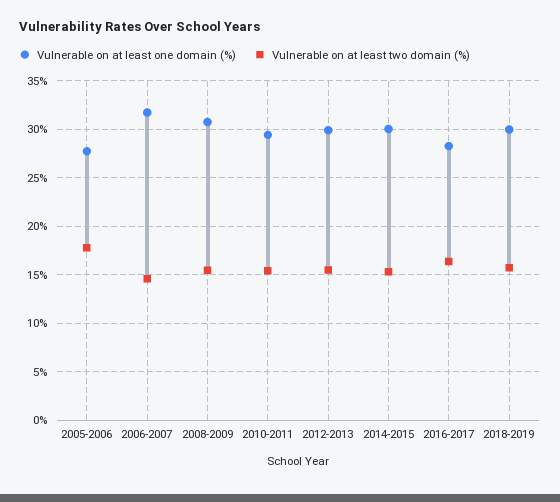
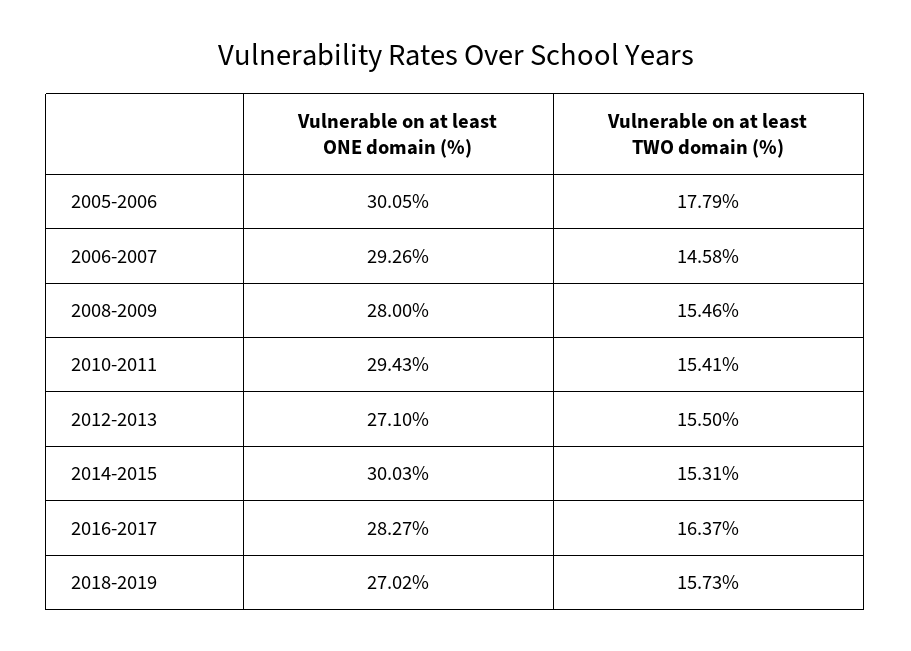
Vulnerable on at least one domain (%), 2005-2006: 28 -> 30.05
Vulnerable on at least one domain (%), 2006-2007: 32 -> 29.26
Vulnerable on at least one domain (%), 2008-2009: 31 -> 28
Vulnerable on at least one domain (%), 2012-2013: 30 -> 27.1
Vulnerable on at least one domain (%), 2018-2019: 30 -> 27.02

